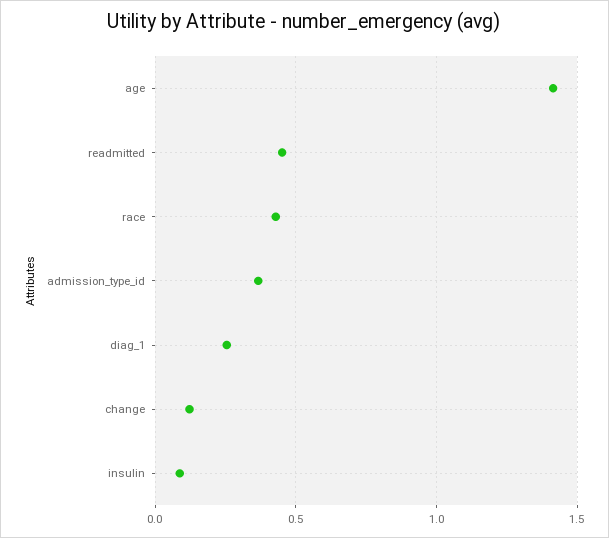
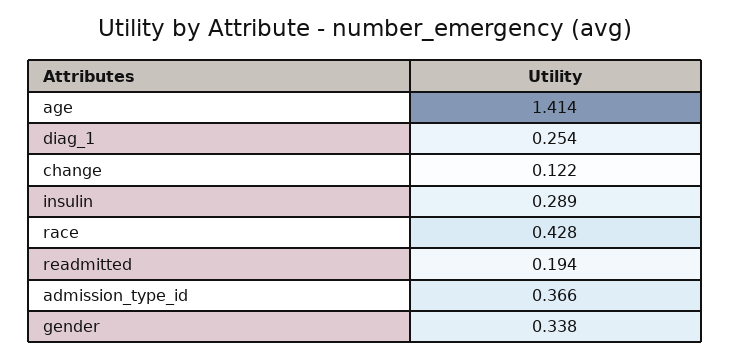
readmitted: 0.45 -> 0.194
insulin: 0.1 -> 0.289
gender: none -> 0.338

